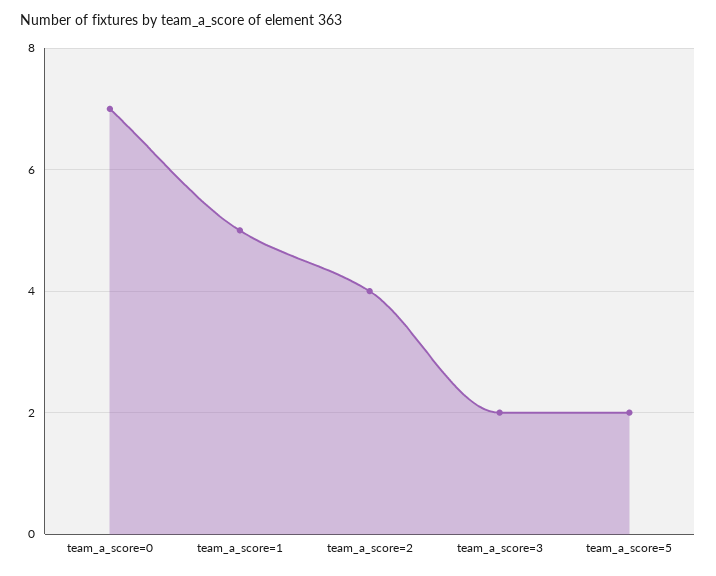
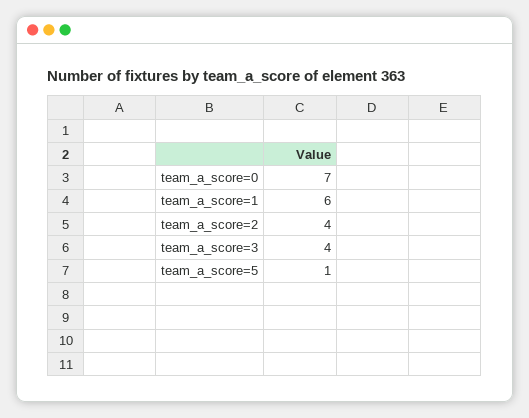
team_a_score=1: 5 -> 6
team_a_score=3: 2 -> 4
team_a_score=5: 2 -> 1

